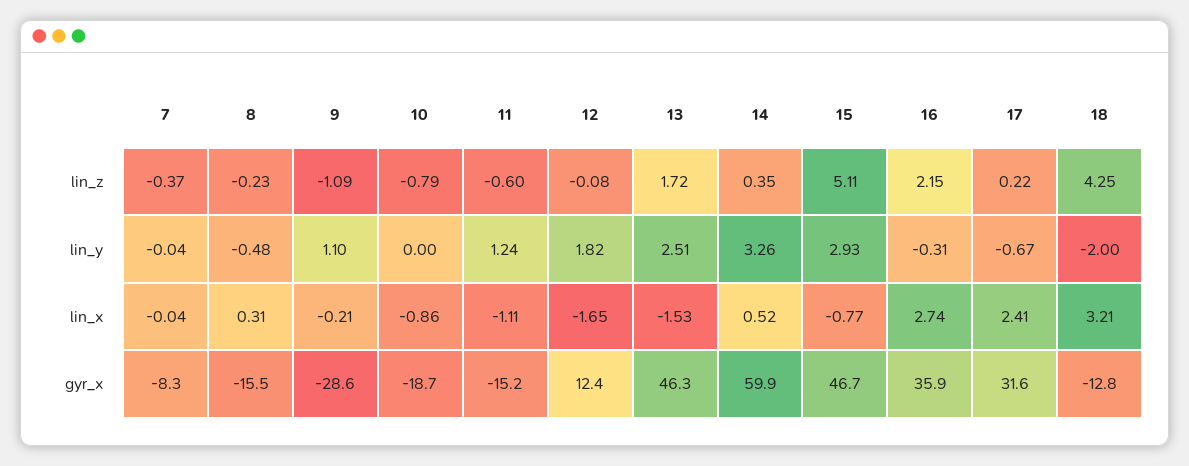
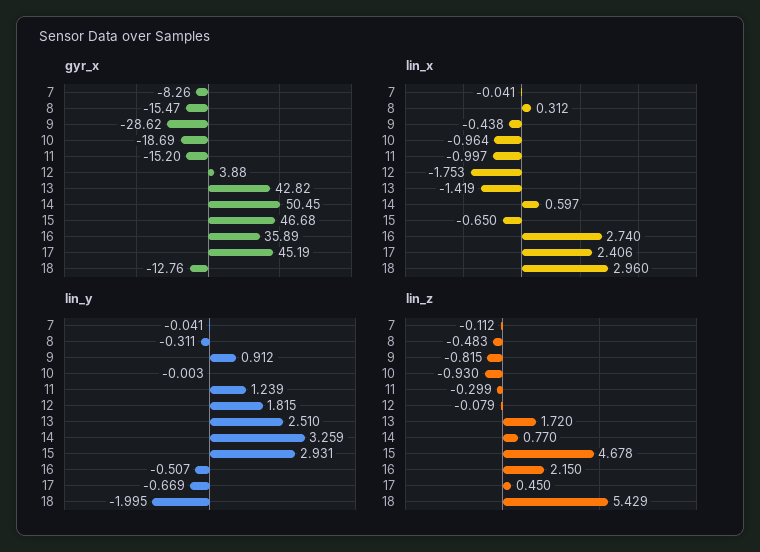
lin_z, 7: -0.37 -> -0.112
lin_z, 8: -0.23 -> -0.483
lin_z, 9: -1.09 -> -0.815
lin_z, 10: -0.79 -> -0.93
lin_z, 11: -0.6 -> -0.299
lin_z, 14: 0.35 -> 0.77
lin_z, 15: 5.11 -> 4.678
lin_z, 17: 0.22 -> 0.45
lin_z, 18: 4.25 -> 5.429
lin_y, 8: -0.48 -> -0.311
lin_y, 9: 1.1 -> 0.912
lin_y, 16: -0.31 -> -0.507
lin_x, 9: -0.21 -> -0.438
lin_x, 10: -0.86 -> -0.964
lin_x, 11: -1.11 -> -0.997
lin_x, 12: -1.65 -> -1.753
lin_x, 13: -1.53 -> -1.419
lin_x, 14: 0.52 -> 0.597
lin_x, 15: -0.77 -> -0.65
lin_x, 18: 3.21 -> 2.96
gyr_x, 12: 12.4 -> 3.88
gyr_x, 13: 46.3 -> 42.82
gyr_x, 14: 59.9 -> 50.45
gyr_x, 17: 31.6 -> 45.19

